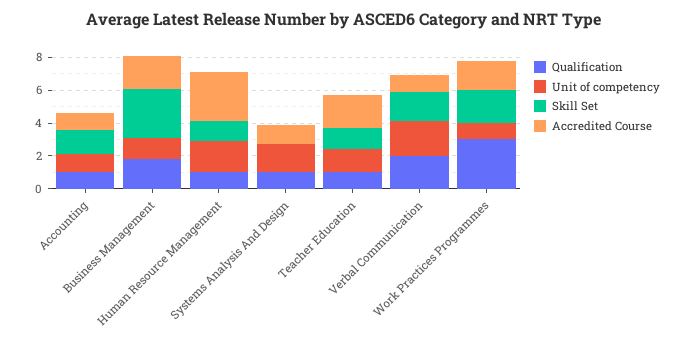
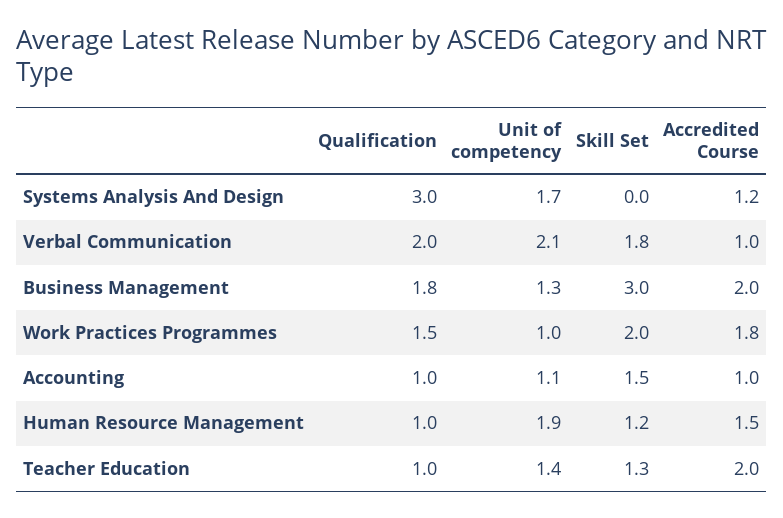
Accredited Course, Human Resource Management: 3 -> 1.5
Qualification, Systems Analysis And Design: 1 -> 3
Qualification, Work Practices Programmes: 3 -> 1.5

